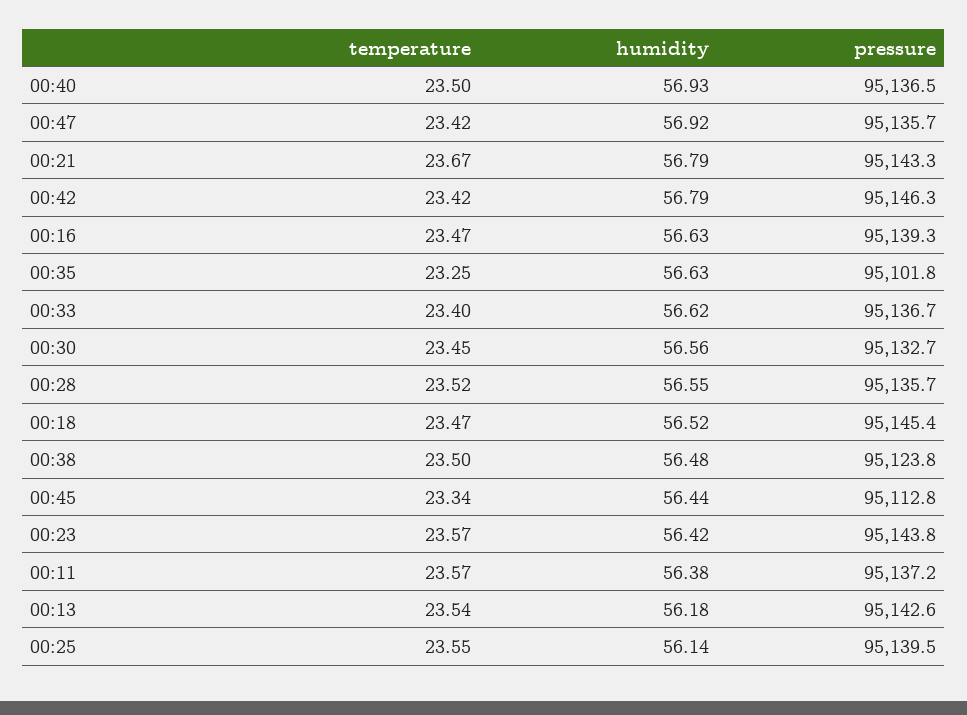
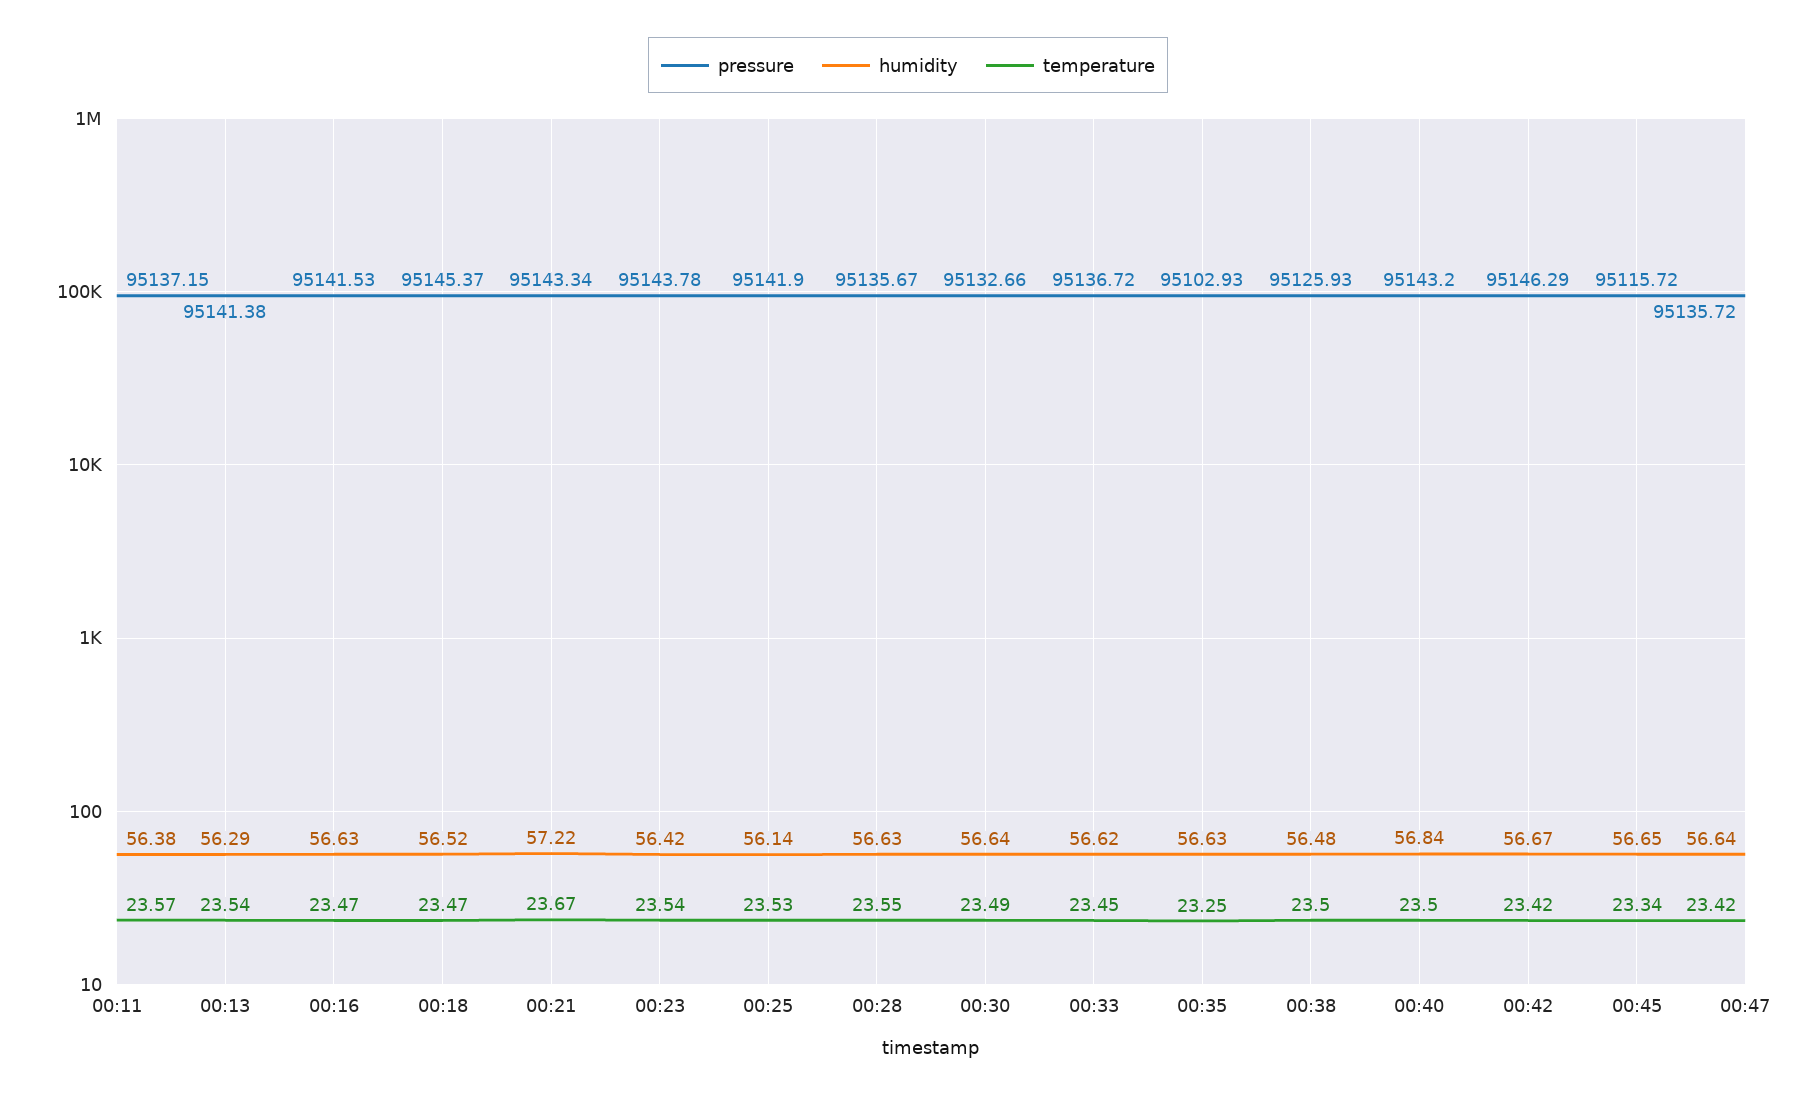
humidity, 00:40: 56.93 -> 56.84
pressure, 00:40: 95136.5 -> 95143.2
humidity, 00:47: 56.92 -> 56.64
humidity, 00:21: 56.79 -> 57.22
humidity, 00:42: 56.79 -> 56.67
pressure, 00:16: 95139.3 -> 95141.53
pressure, 00:35: 95101.8 -> 95102.93
temperature, 00:33: 23.4 -> 23.45
temperature, 00:30: 23.45 -> 23.49
humidity, 00:30: 56.56 -> 56.64
temperature, 00:28: 23.52 -> 23.55
humidity, 00:28: 56.55 -> 56.63
pressure, 00:38: 95123.8 -> 95125.93
humidity, 00:45: 56.44 -> 56.65
pressure, 00:45: 95112.8 -> 95115.72
temperature, 00:23: 23.57 -> 23.54
humidity, 00:13: 56.18 -> 56.29
pressure, 00:13: 95142.6 -> 95141.38
temperature, 00:25: 23.55 -> 23.53
pressure, 00:25: 95139.5 -> 95141.9

